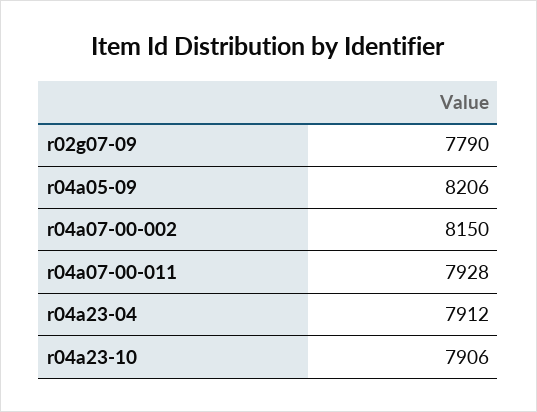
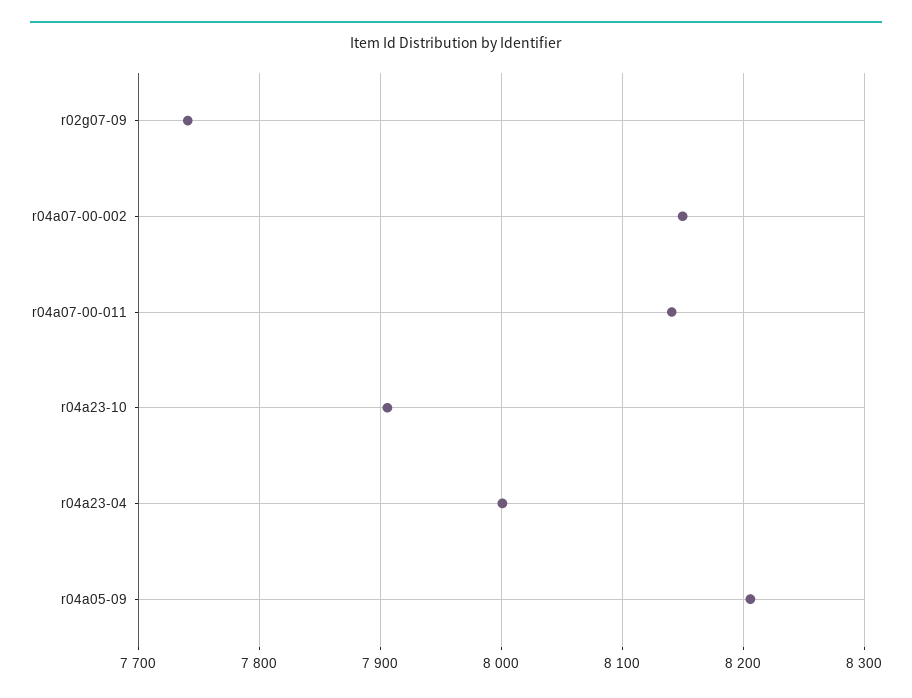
r02g07-09: 7790 -> 7740
r04a07-00-011: 7928 -> 8140
r04a23-04: 7912 -> 8000

